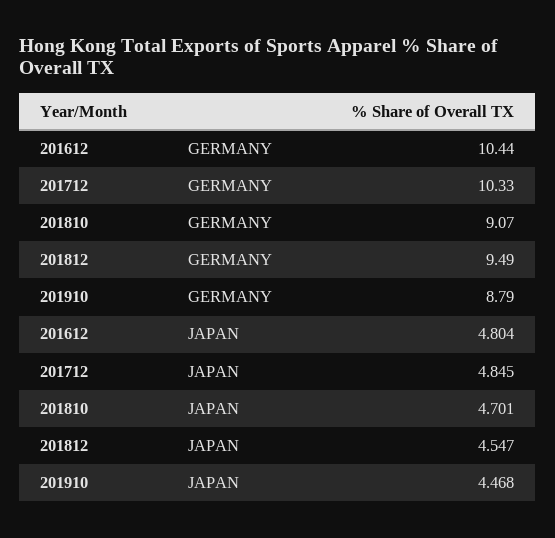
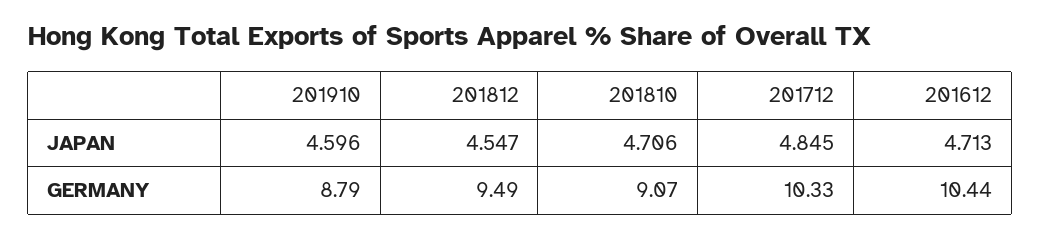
201612, JAPAN: 4.804 -> 4.713
201810, JAPAN: 4.701 -> 4.706
201910, JAPAN: 4.468 -> 4.596

